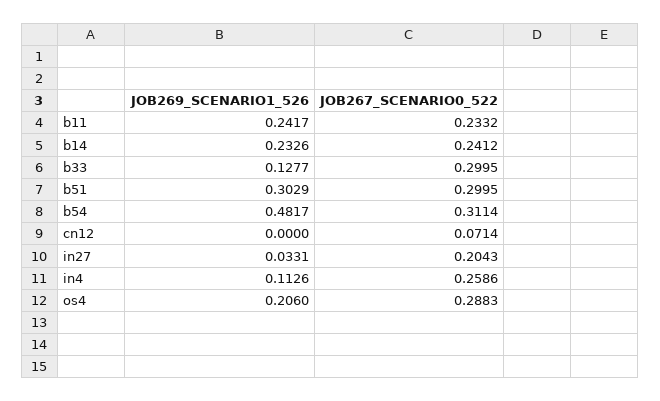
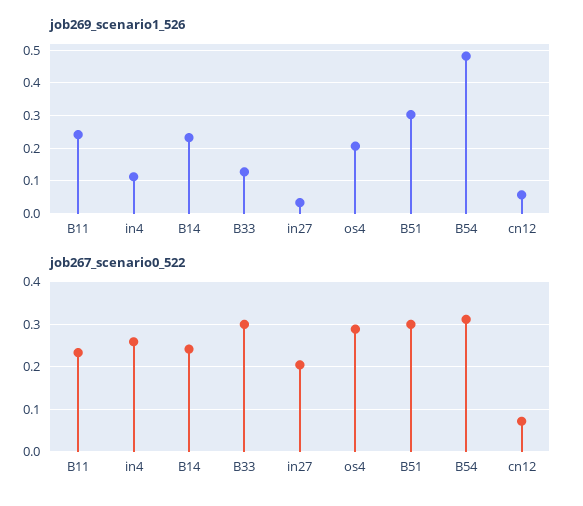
JOB269_SCENARIO1_526, cn12: 0 -> 0.06

